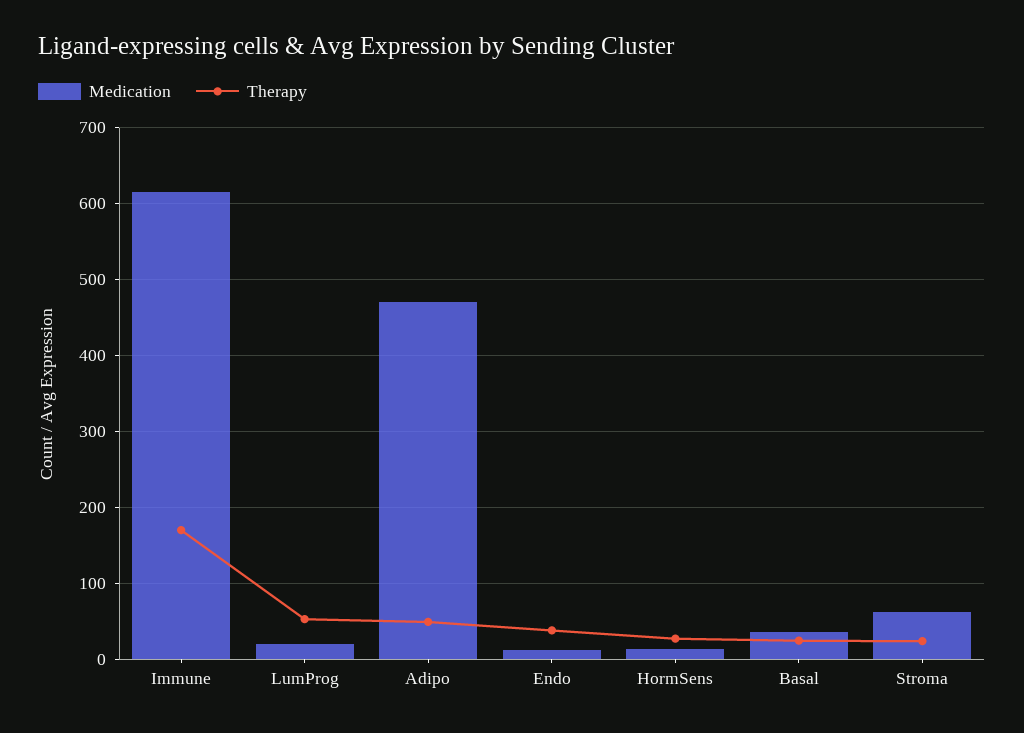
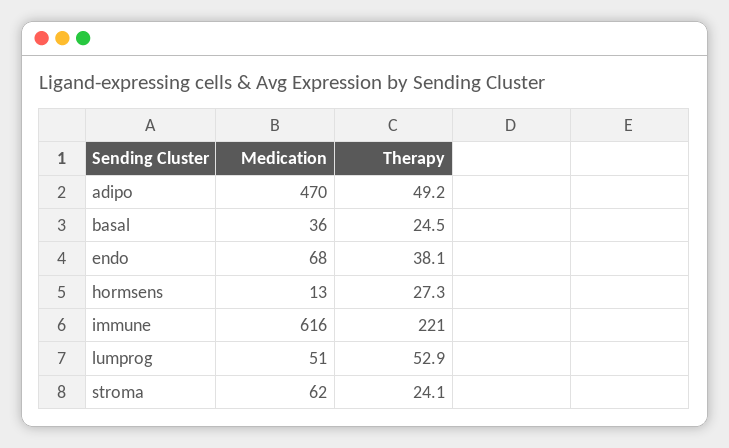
Therapy, Immune: 170 -> 221
Medication, LumProg: 20 -> 51
Medication, Endo: 10 -> 68

